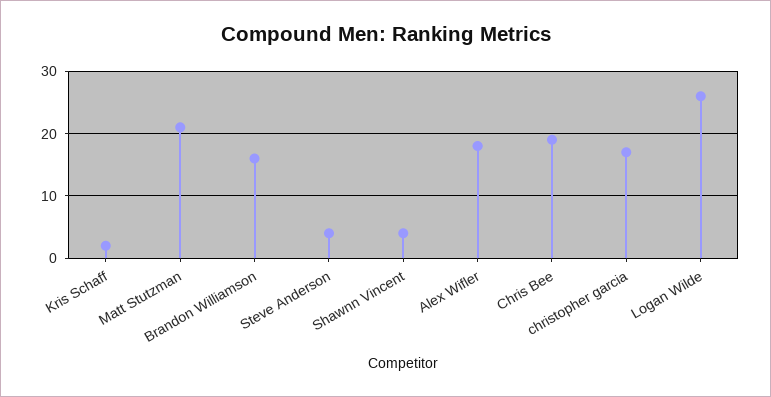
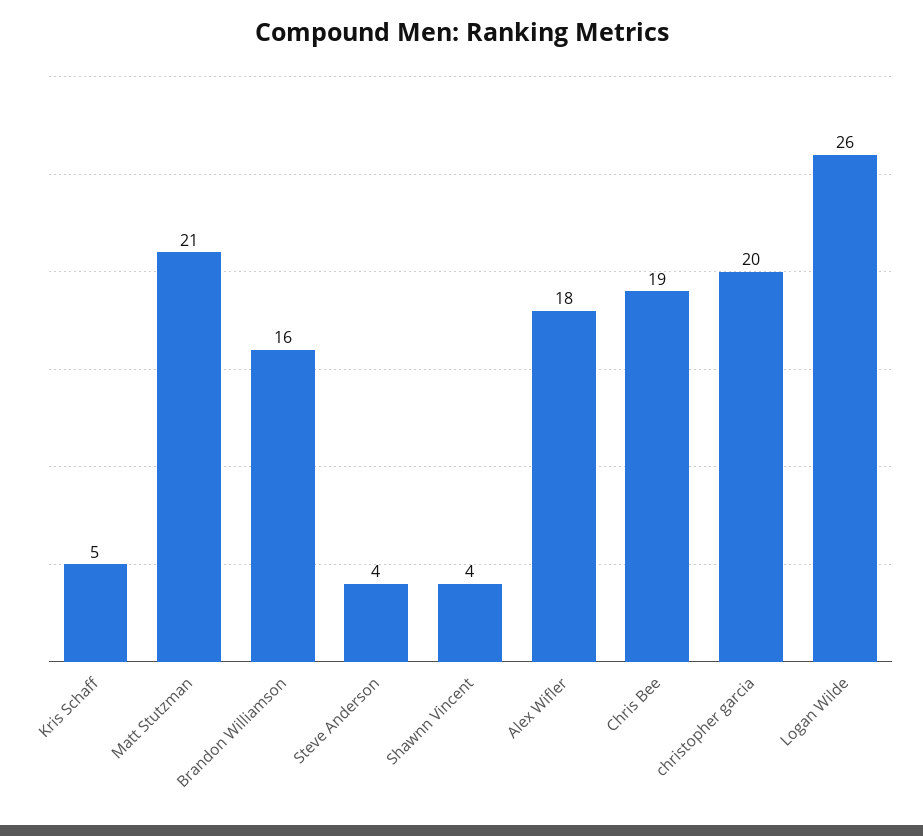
Kris Schaff: 2 -> 5
christopher garcia: 17 -> 20

